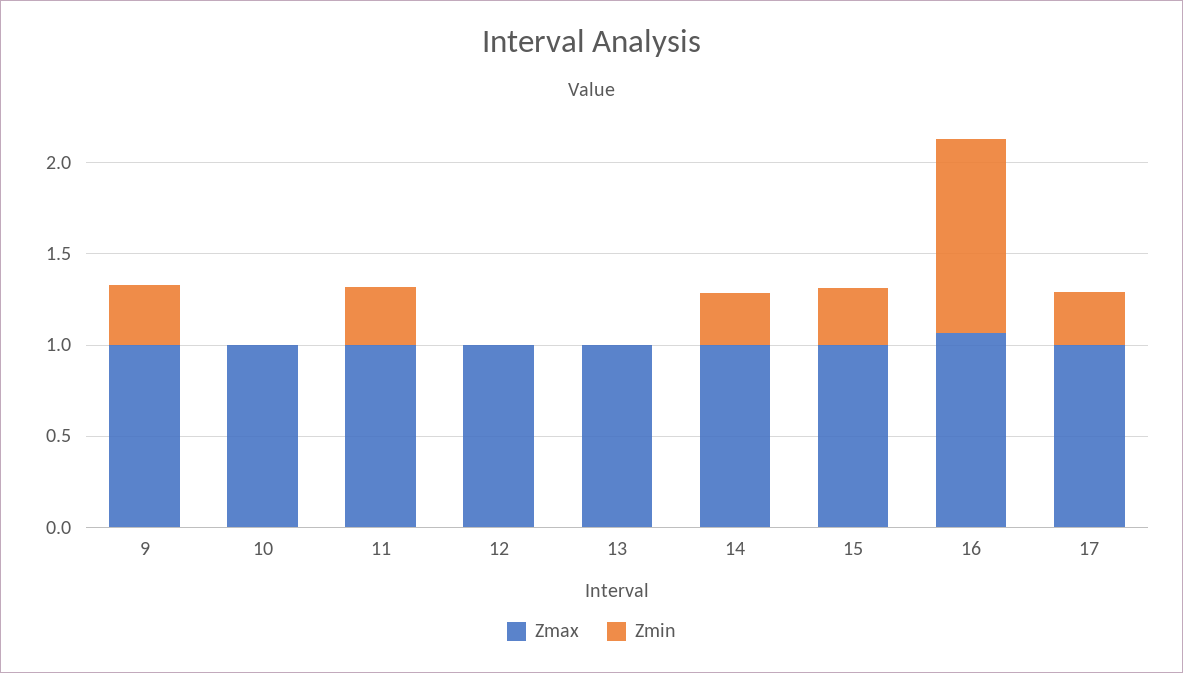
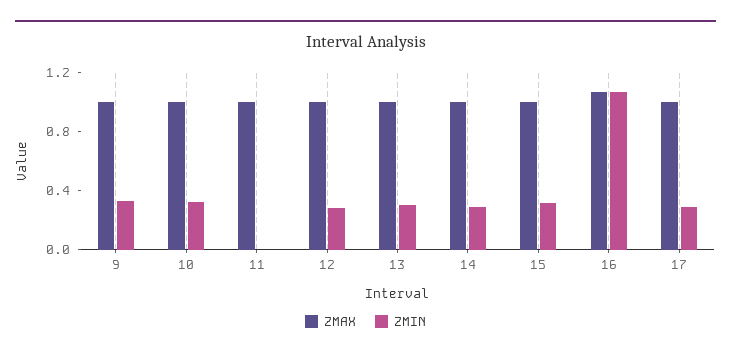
Zmin, 10: 0 -> 0.3
Zmin, 11: 0.3 -> 0
Zmin, 12: 0 -> 0.3
Zmin, 13: 0 -> 0.3

